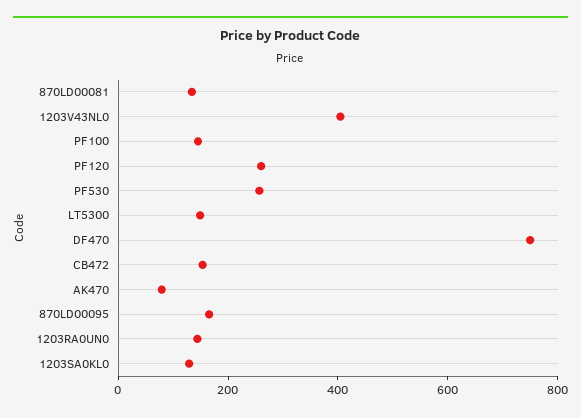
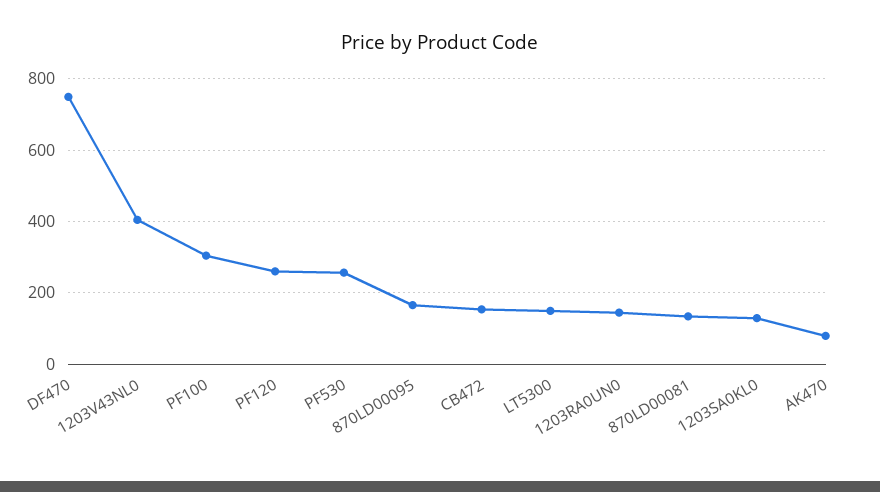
PF100: 150 -> 300

